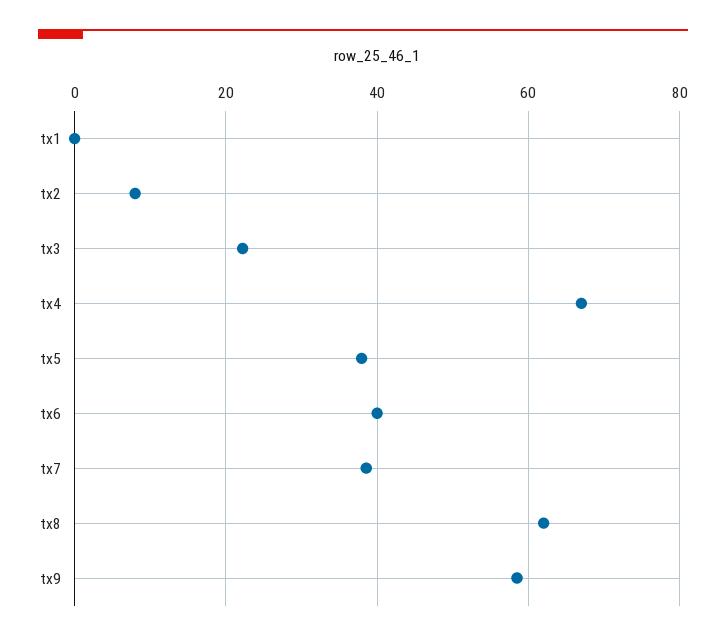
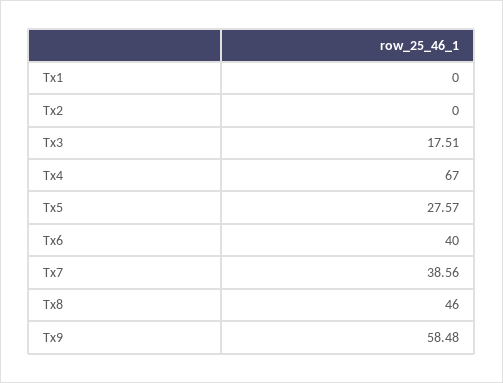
tx2: 8 -> 0
tx3: 22 -> 17.51
tx5: 38 -> 27.57
tx8: 62 -> 46

